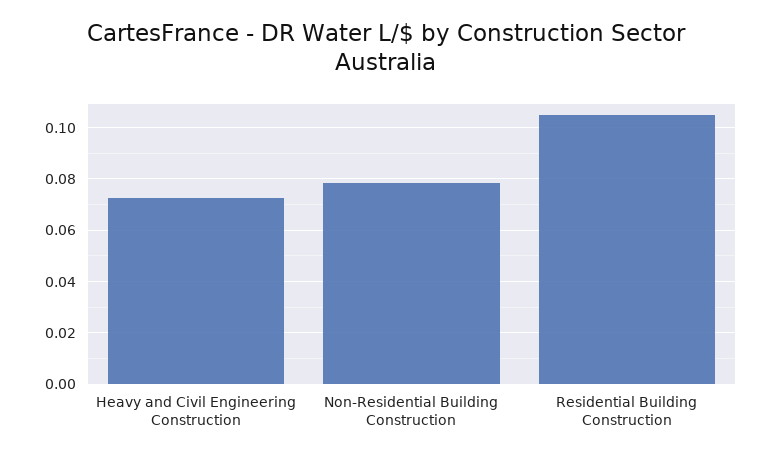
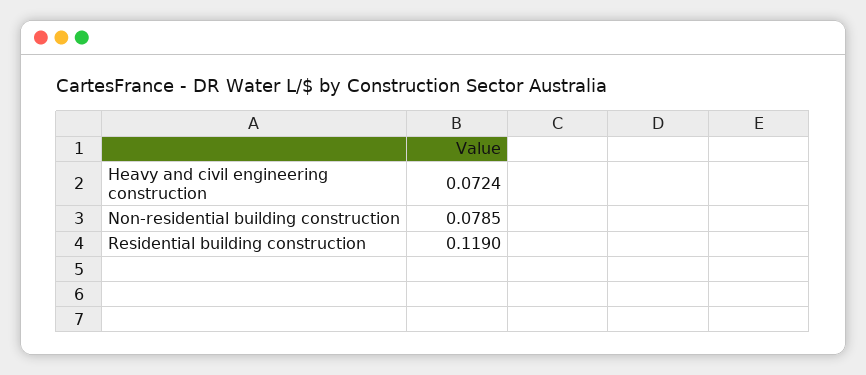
Residential Building Construction: 0.105 -> 0.119

